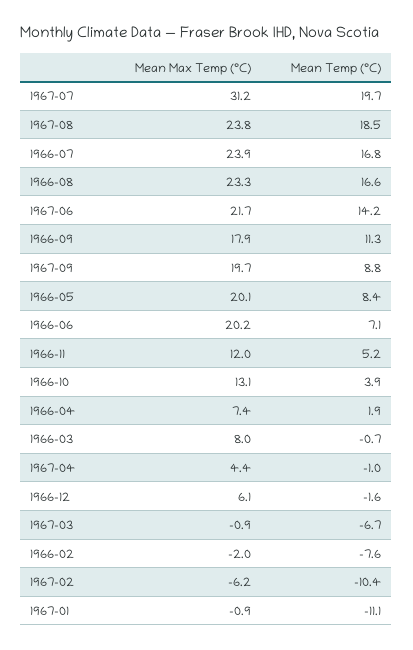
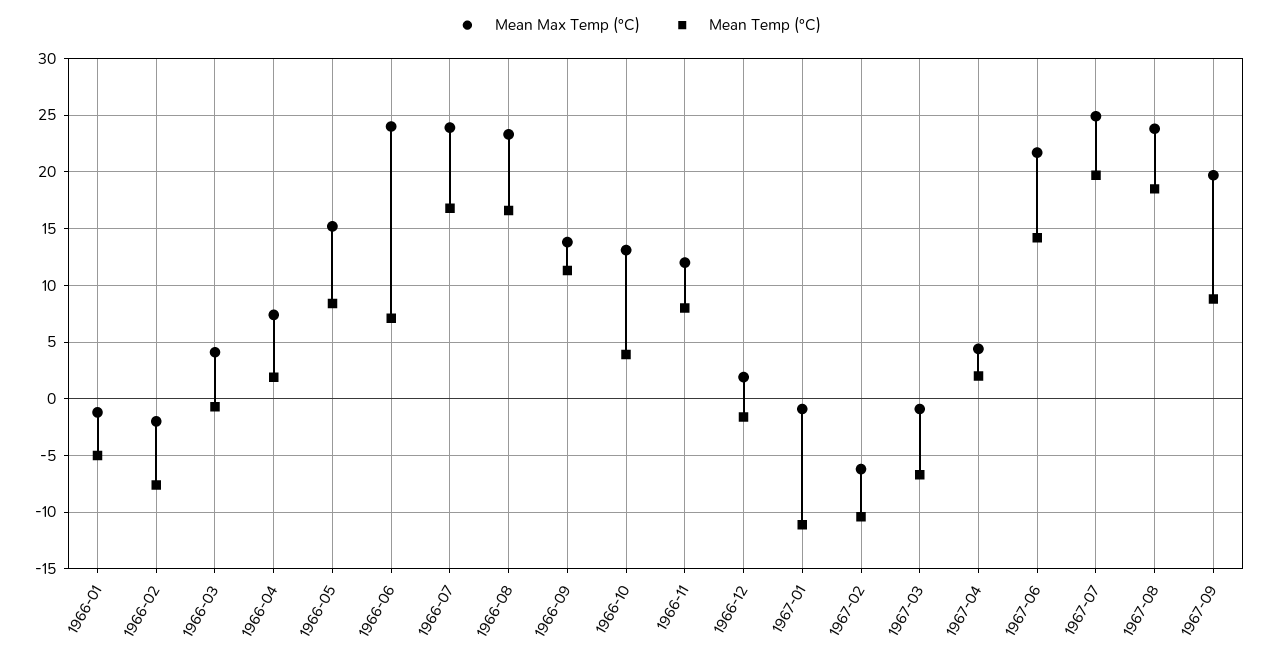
Mean Max Temp (°C), 1967-07: 31.2 -> 25
Mean Max Temp (°C), 1966-09: 17.9 -> 14
Mean Max Temp (°C), 1966-05: 20.1 -> 15
Mean Max Temp (°C), 1966-06: 20.2 -> 24
Mean Temp (°C), 1966-11: 5.2 -> 8
Mean Max Temp (°C), 1966-03: 8 -> 4
Mean Temp (°C), 1967-04: -1 -> 2
Mean Max Temp (°C), 1966-12: 6.1 -> 2
Mean Max Temp (°C), 1966-01: none -> -1
Mean Temp (°C), 1966-01: none -> -5

